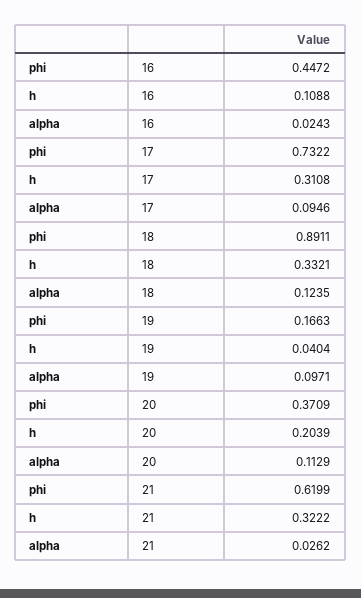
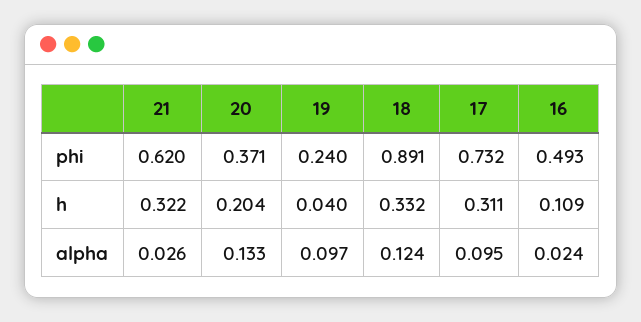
phi, 16: 0.4472 -> 0.493
phi, 19: 0.1663 -> 0.24
alpha, 20: 0.1129 -> 0.133

